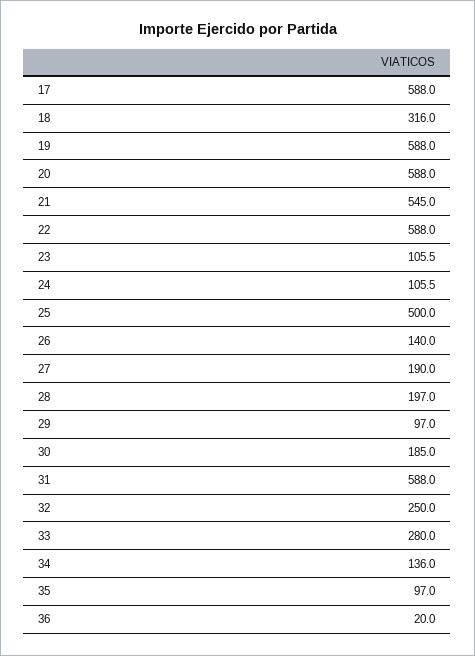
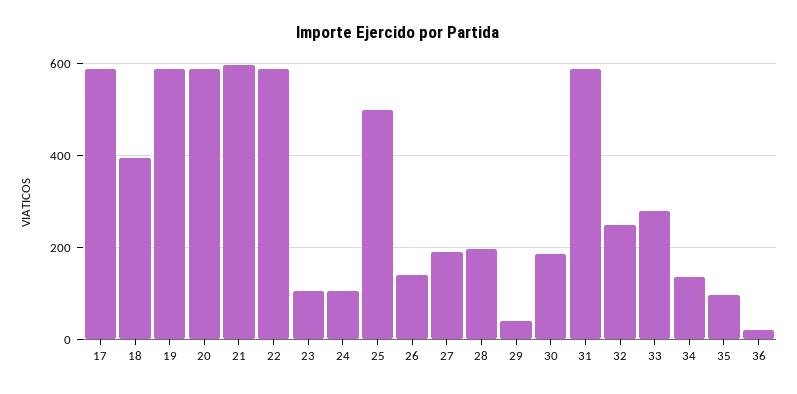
18: 316 -> 400
21: 545 -> 600
29: 97 -> 40

